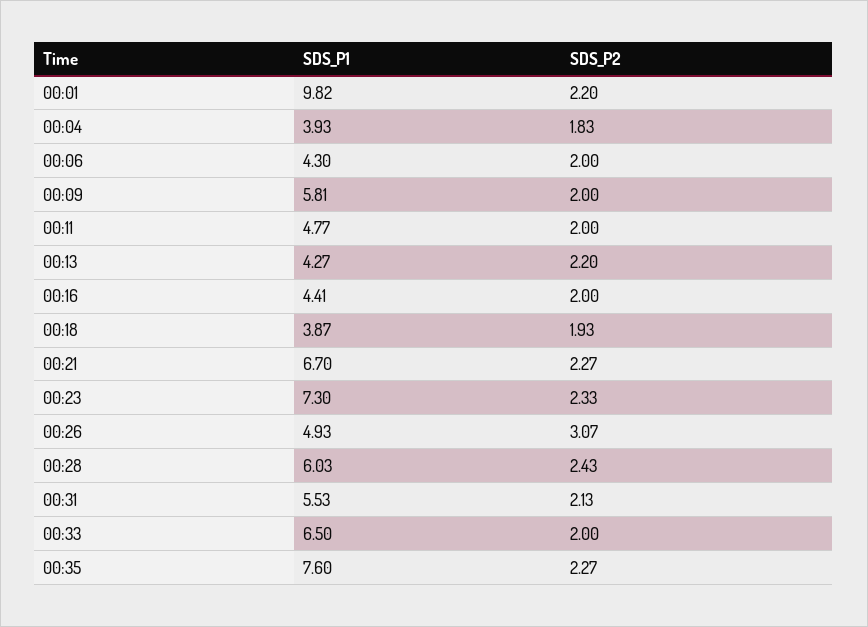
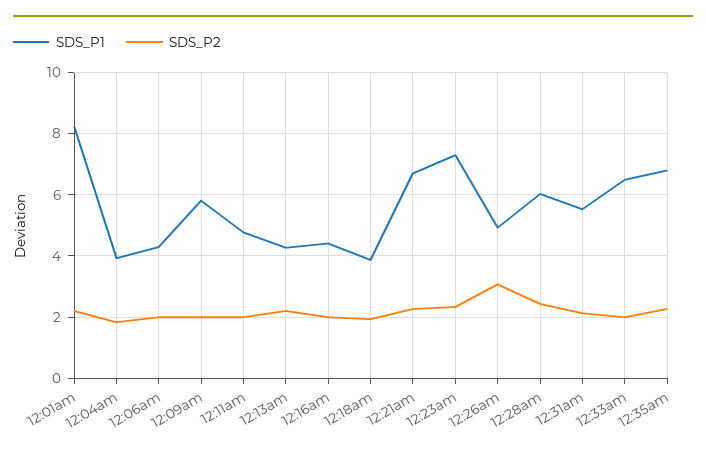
SDS_P1, 00:01: 9.82 -> 8.2
SDS_P1, 00:35: 7.6 -> 6.8

